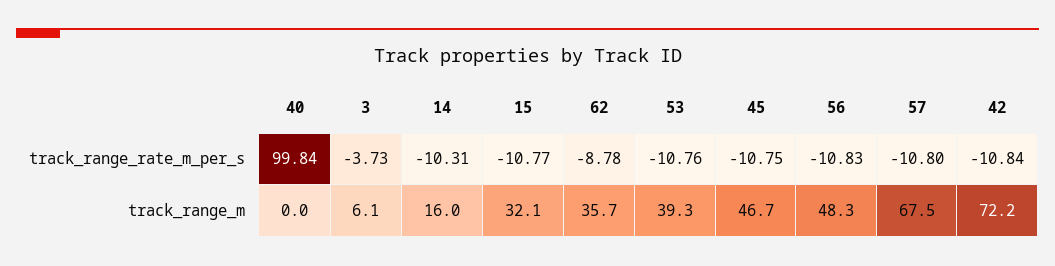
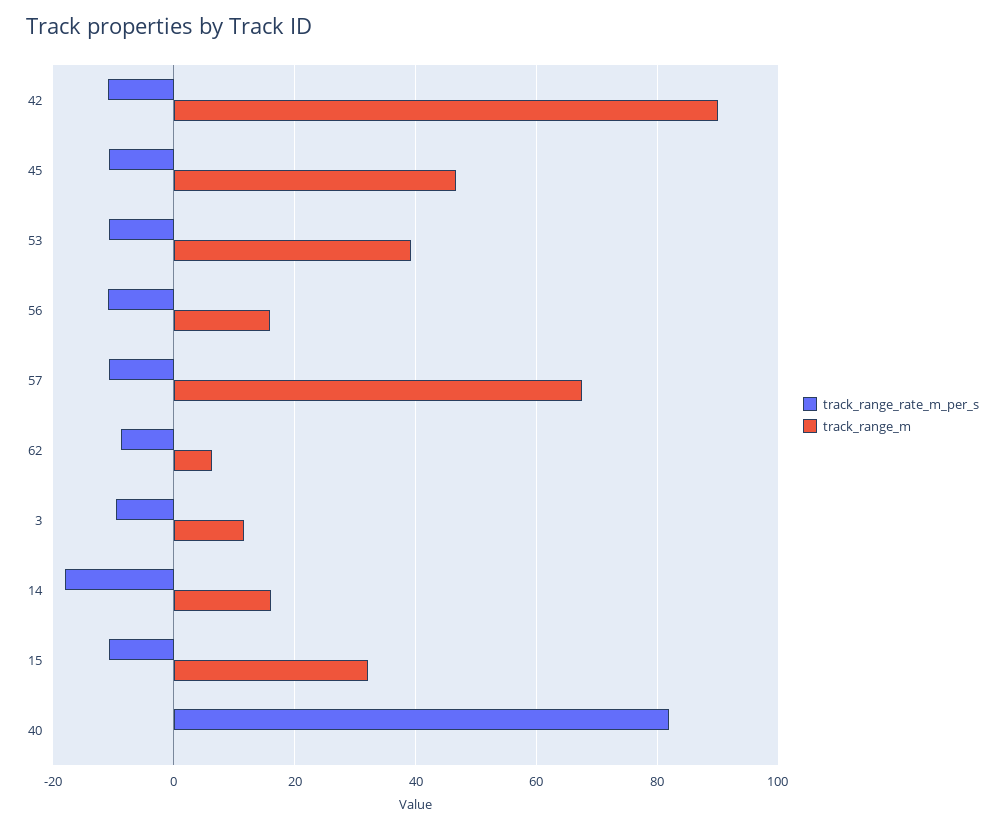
track_range_rate_m_per_s, 40: 99.84 -> 82
track_range_rate_m_per_s, 3: -3.73 -> -10
track_range_rate_m_per_s, 14: -10.31 -> -18
track_range_m, 3: 6.1 -> 12
track_range_m, 62: 35.7 -> 6
track_range_m, 56: 48.3 -> 16
track_range_m, 42: 72.2 -> 90

